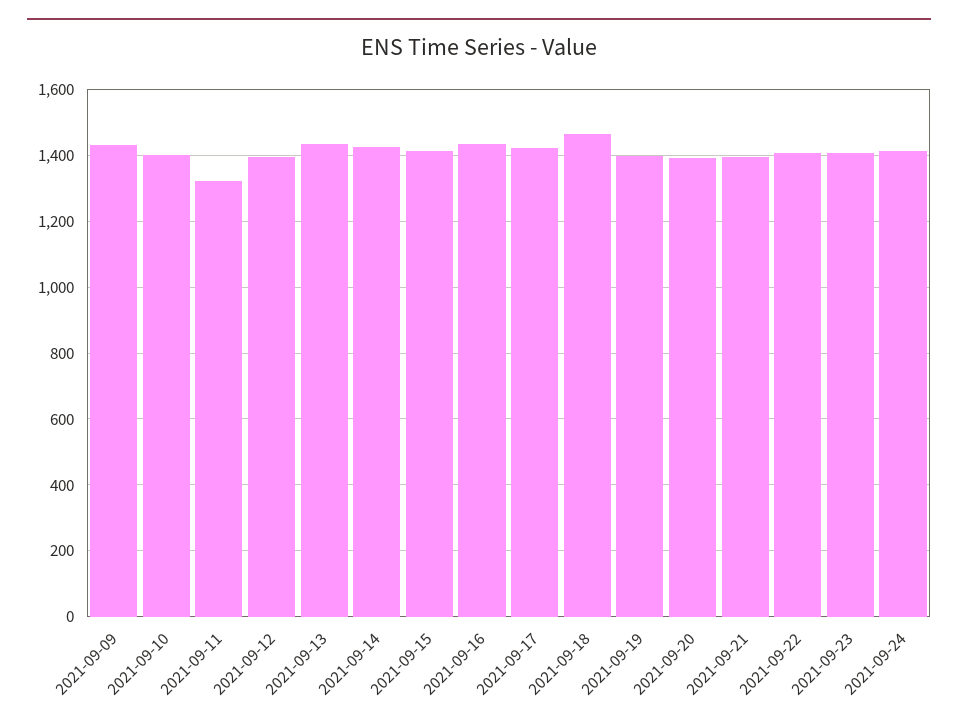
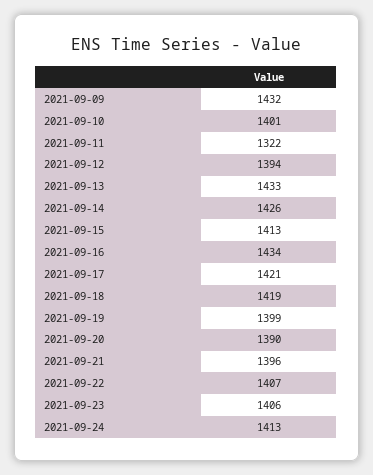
2021-09-18: 1460 -> 1419

